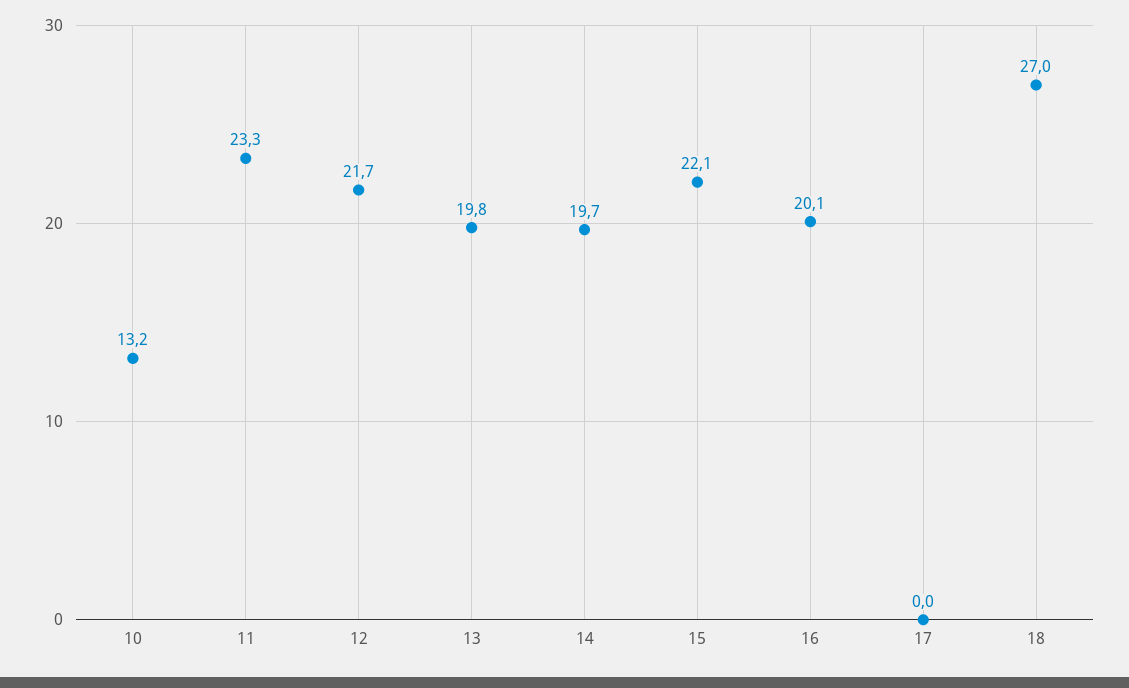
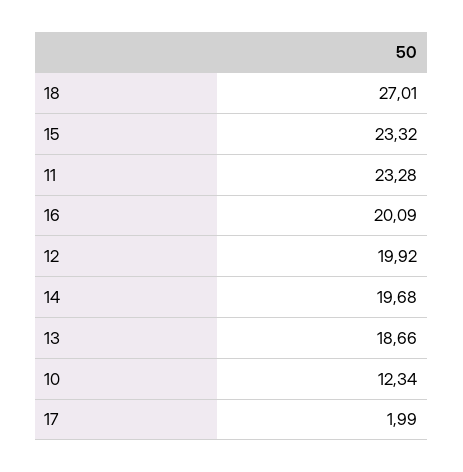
10: 13.2 -> 12.34
12: 21.7 -> 19.92
13: 19.8 -> 18.66
15: 22.1 -> 23.32
17: 0 -> 1.99

